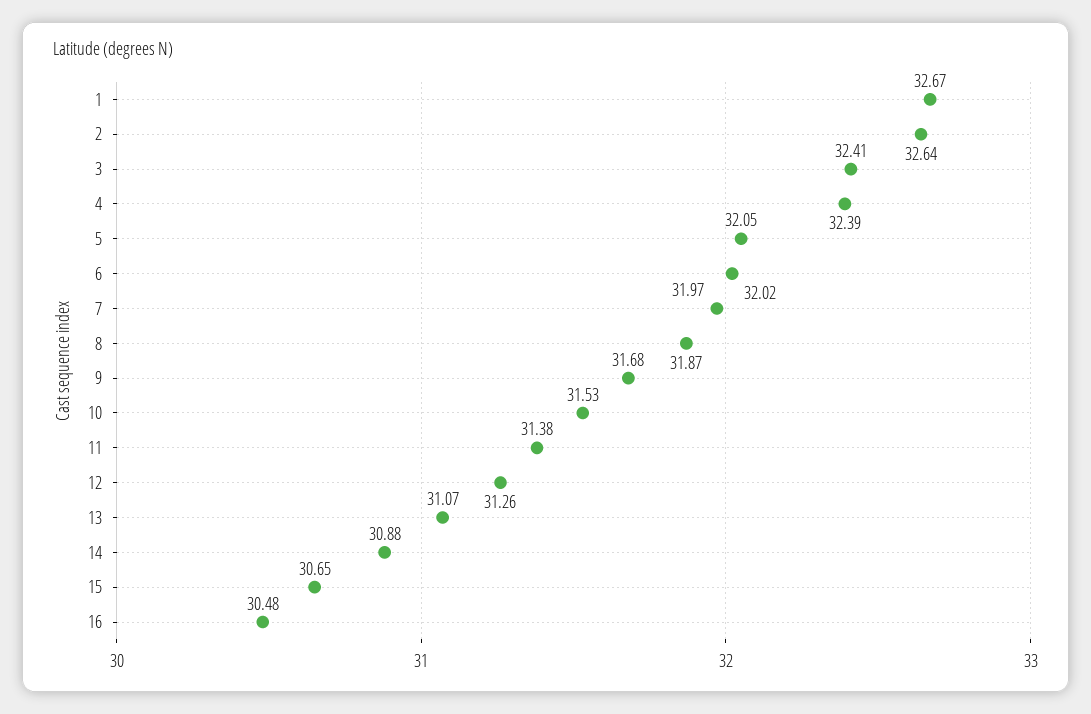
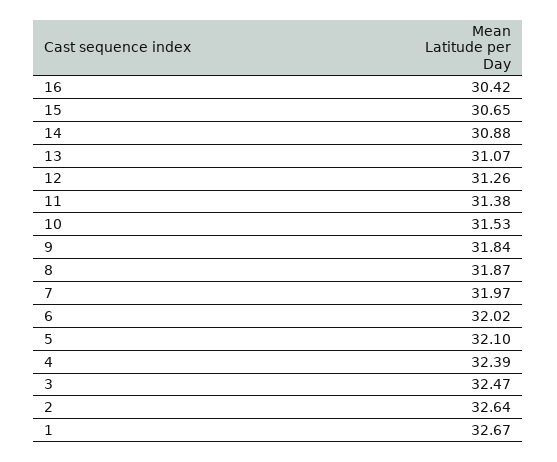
3: 32.41 -> 32.47
5: 32.05 -> 32.1
9: 31.68 -> 31.84
16: 30.48 -> 30.42

